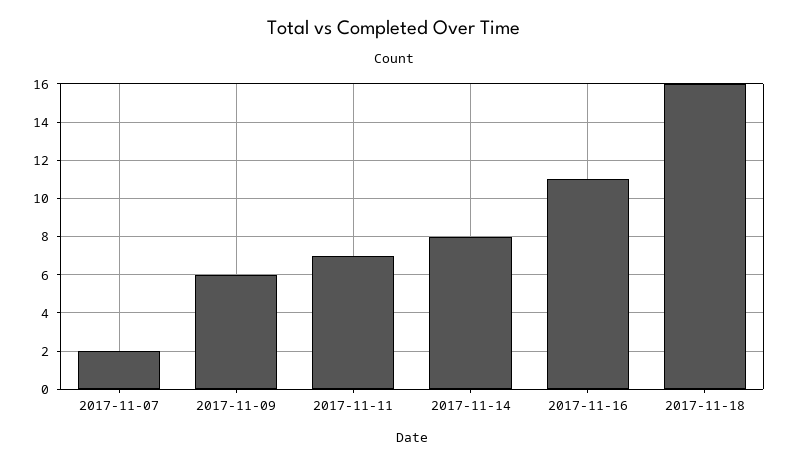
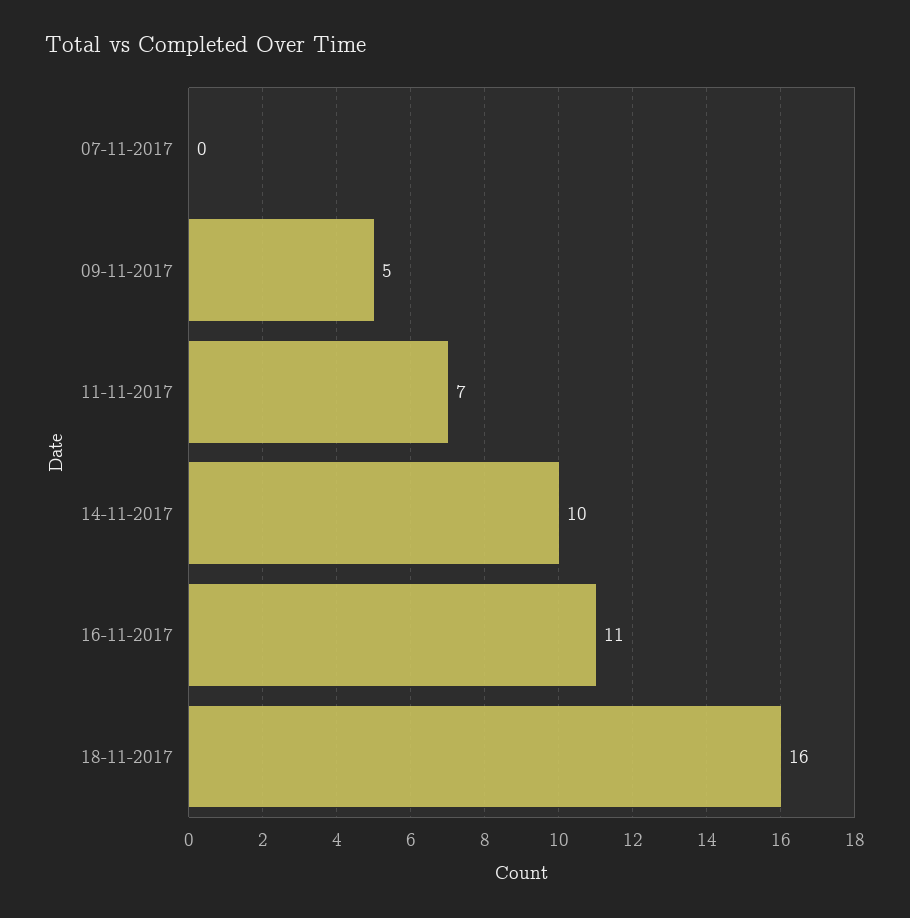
2017-11-07: 2 -> 0
2017-11-09: 6 -> 5
2017-11-14: 8 -> 10

